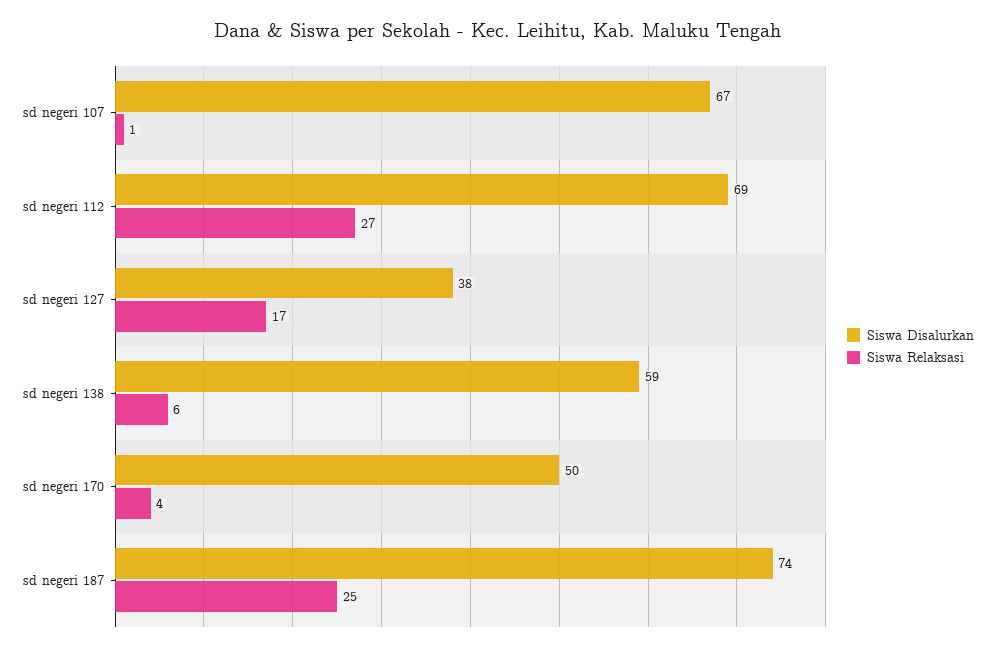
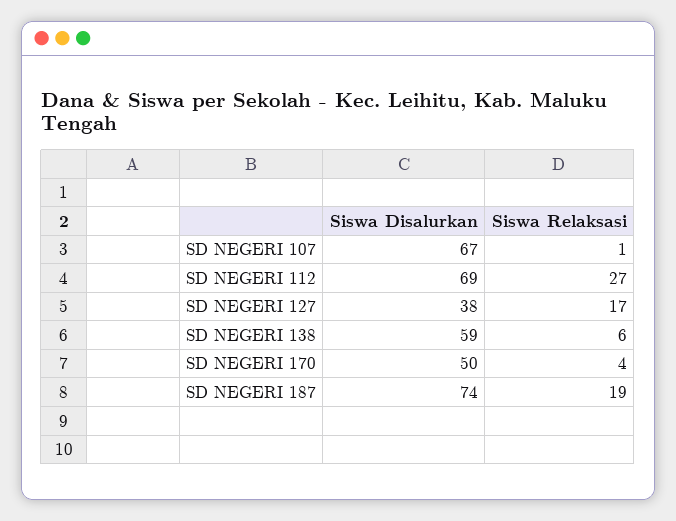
Siswa Relaksasi, sd negeri 187: 25 -> 19

